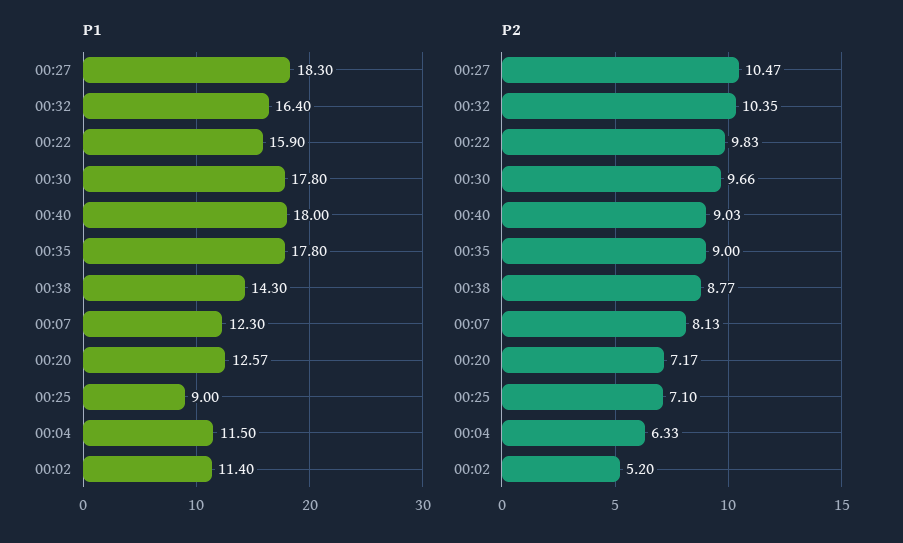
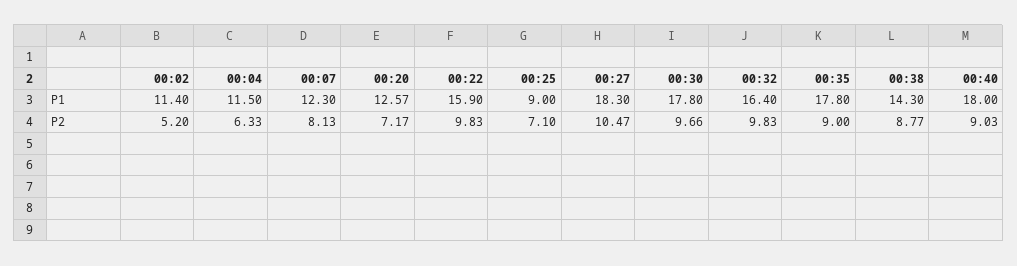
P2, 00:32: 10.35 -> 9.83

